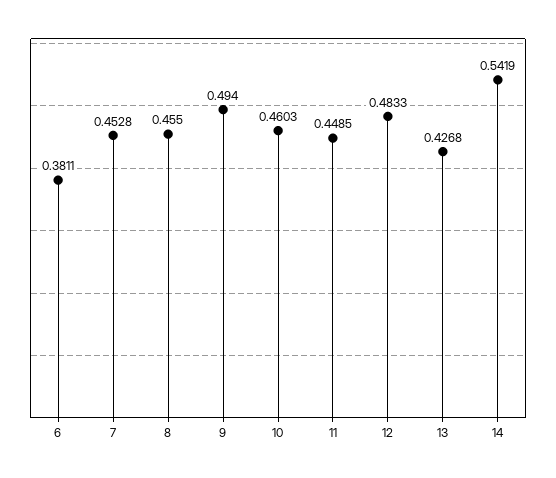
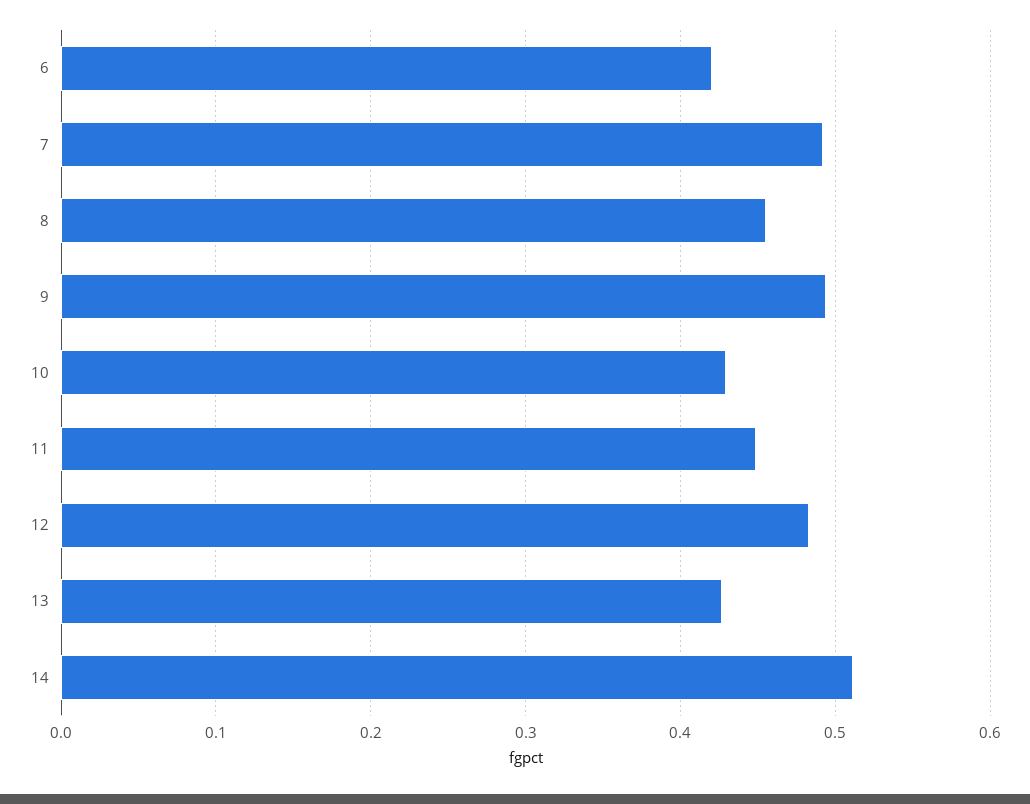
6: 0.3811 -> 0.42
7: 0.4528 -> 0.49
10: 0.4603 -> 0.43
14: 0.5419 -> 0.51

